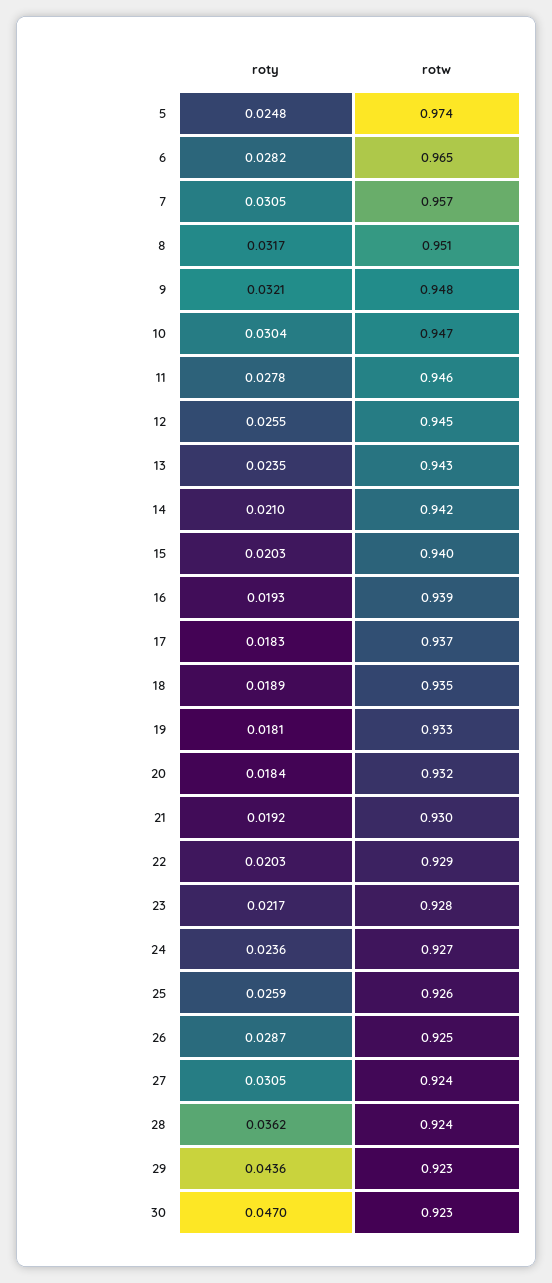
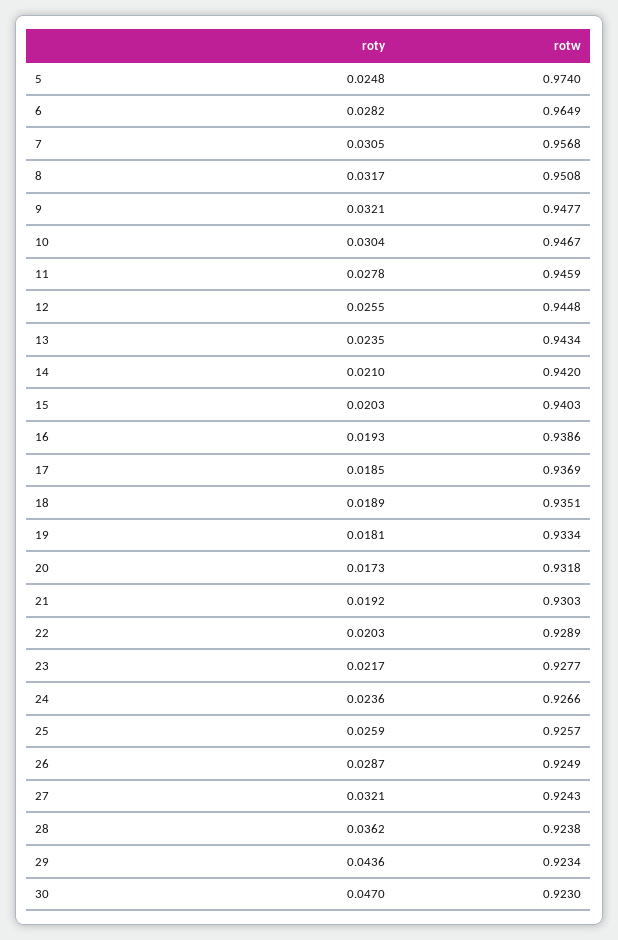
roty, 17: 0.0183 -> 0.0185
roty, 20: 0.0184 -> 0.0173
roty, 27: 0.0305 -> 0.0321

